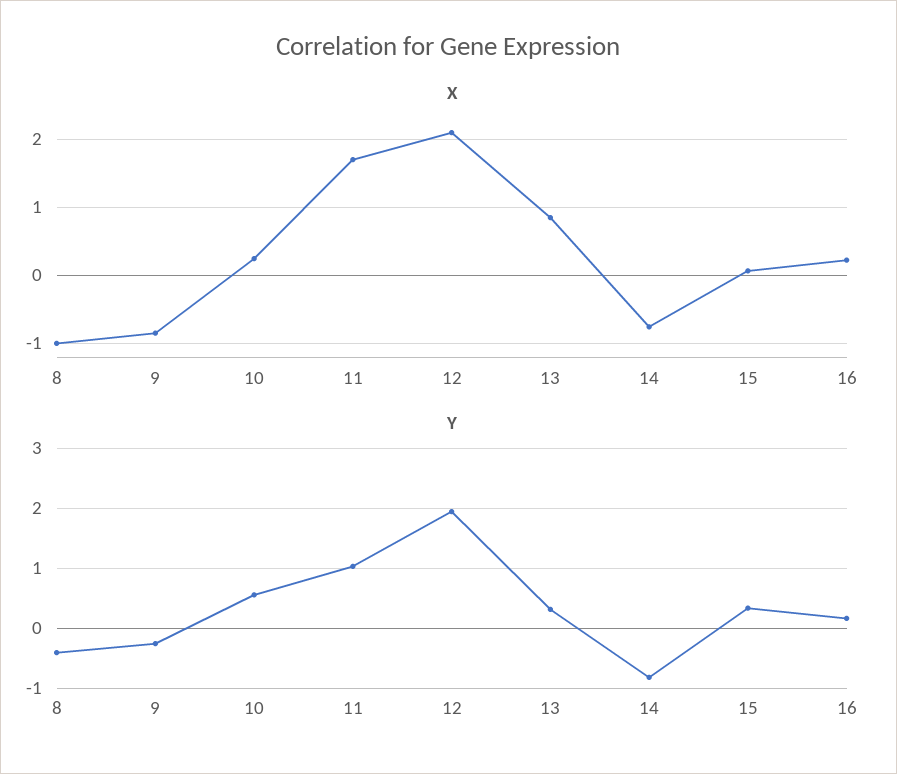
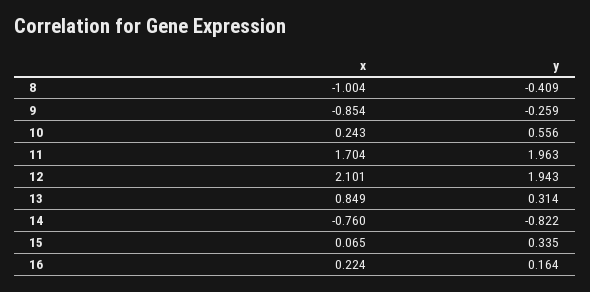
Y, 11: 1 -> 1.963

